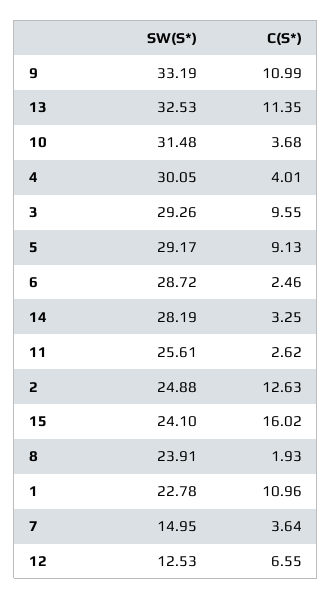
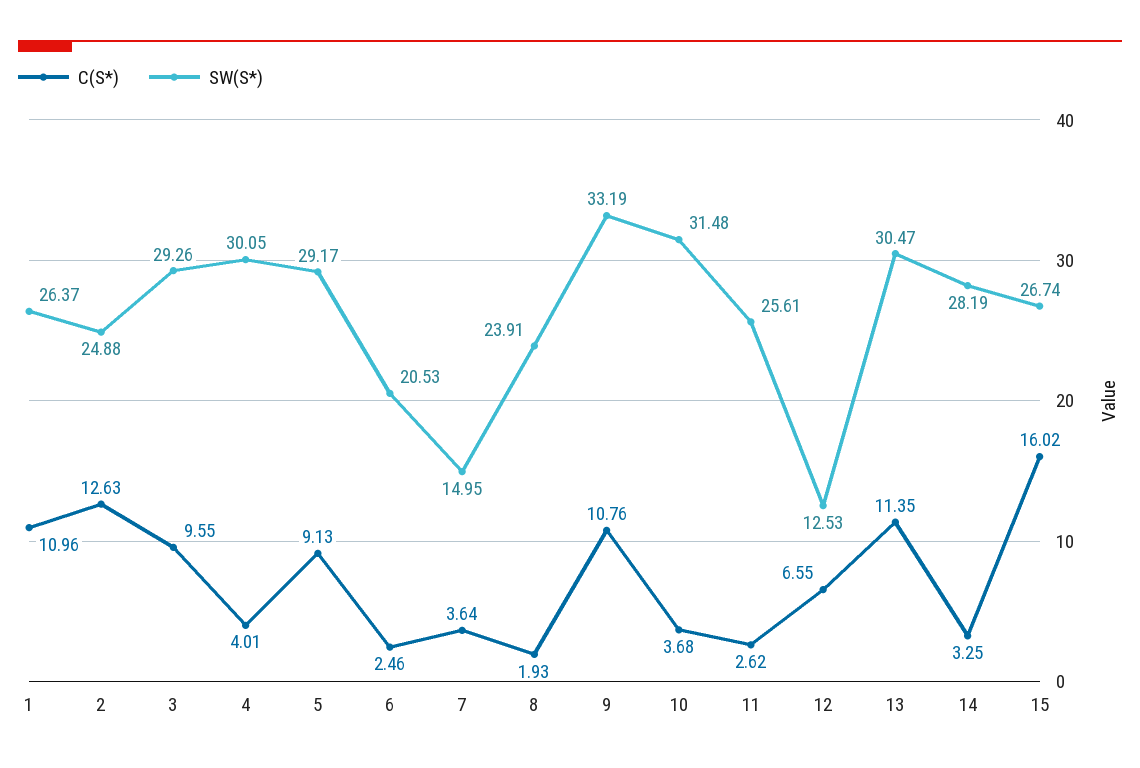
C(S*), 9: 10.99 -> 10.76
SW(S*), 13: 32.53 -> 30.47
SW(S*), 6: 28.72 -> 20.53
SW(S*), 15: 24.1 -> 26.74
SW(S*), 1: 22.78 -> 26.37

